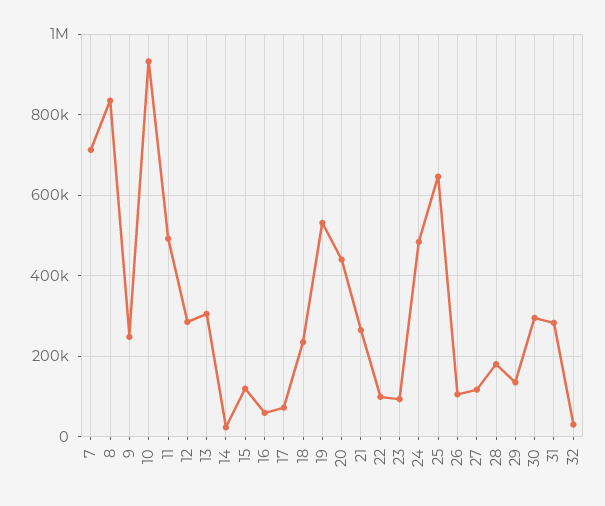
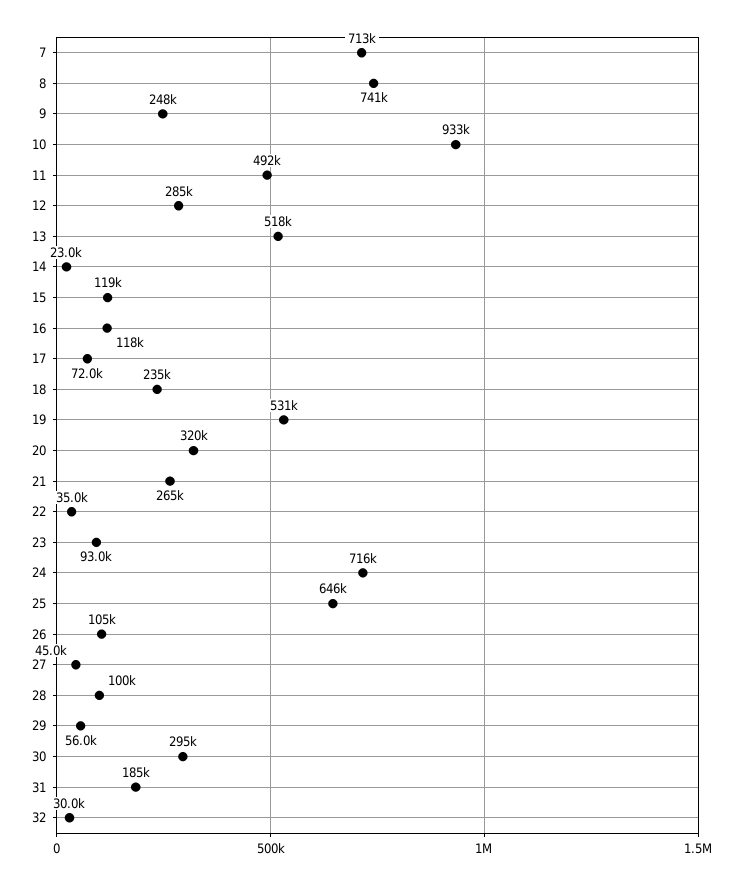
8: 840000 -> 741000
13: 300000 -> 518000
16: 60000 -> 118000
20: 440000 -> 320000
22: 100000 -> 35000
24: 480000 -> 716000
27: 120000 -> 45000
28: 180000 -> 100000
29: 140000 -> 56000
31: 280000 -> 185000

